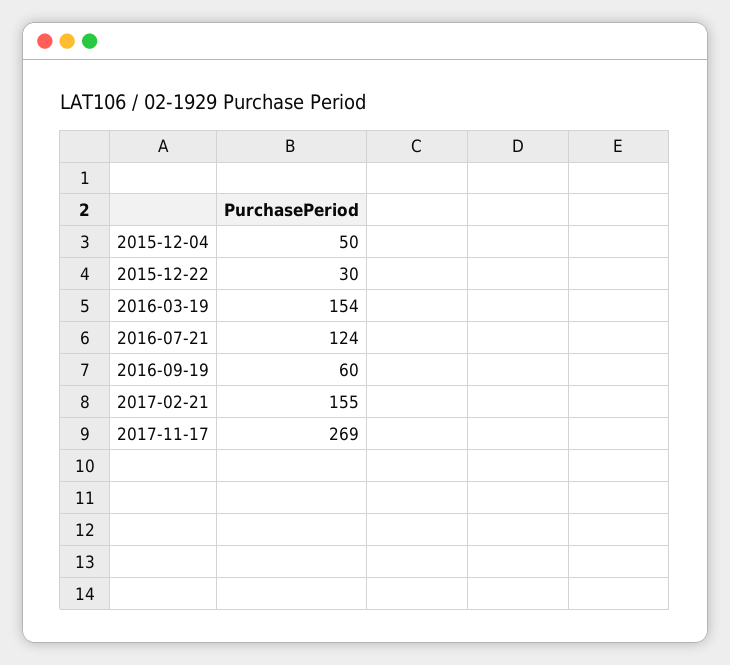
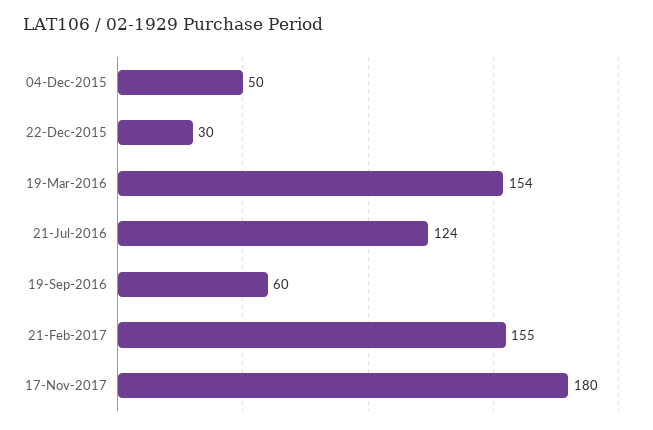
2017-11-17: 269 -> 180

